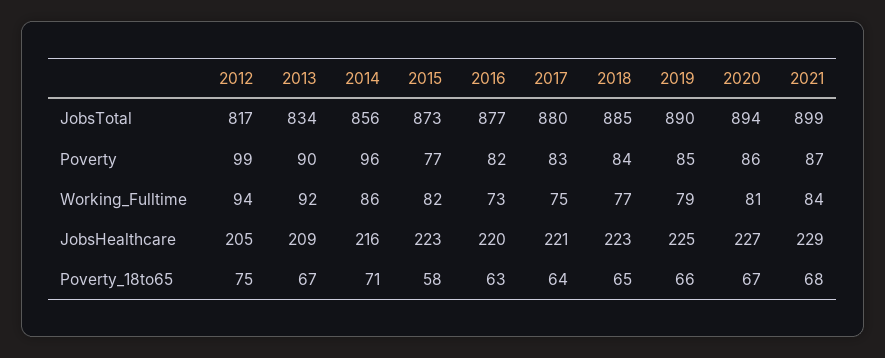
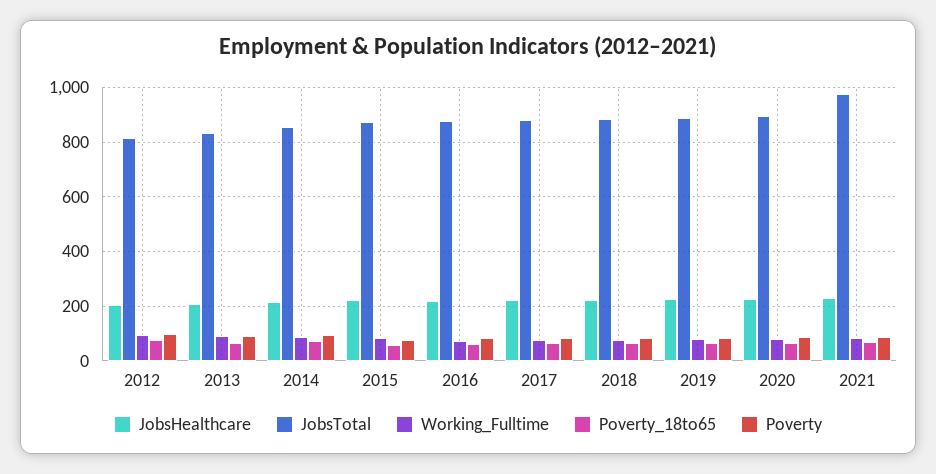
JobsTotal, 2021: 899 -> 975

